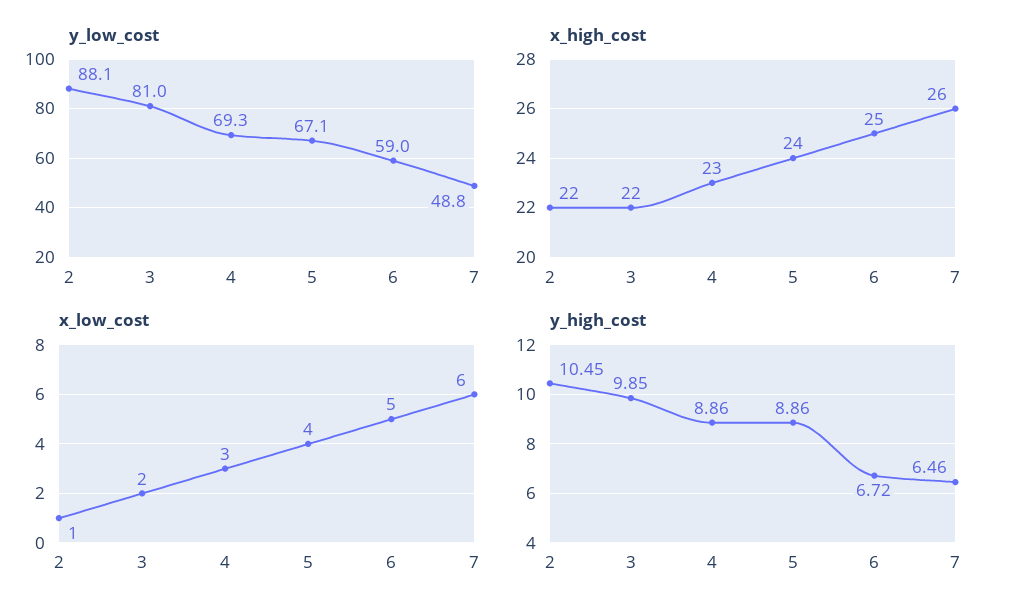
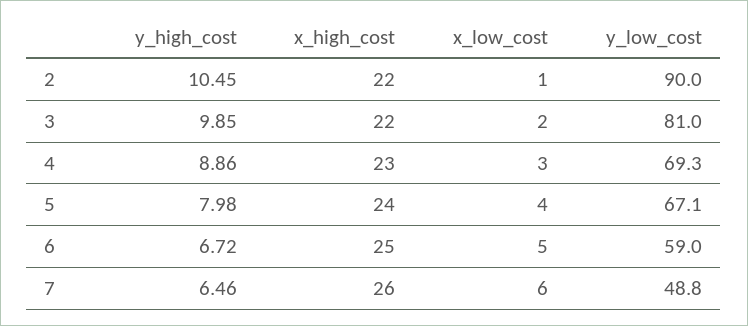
y_low_cost, 2: 88.1 -> 90
y_high_cost, 5: 8.86 -> 7.98

